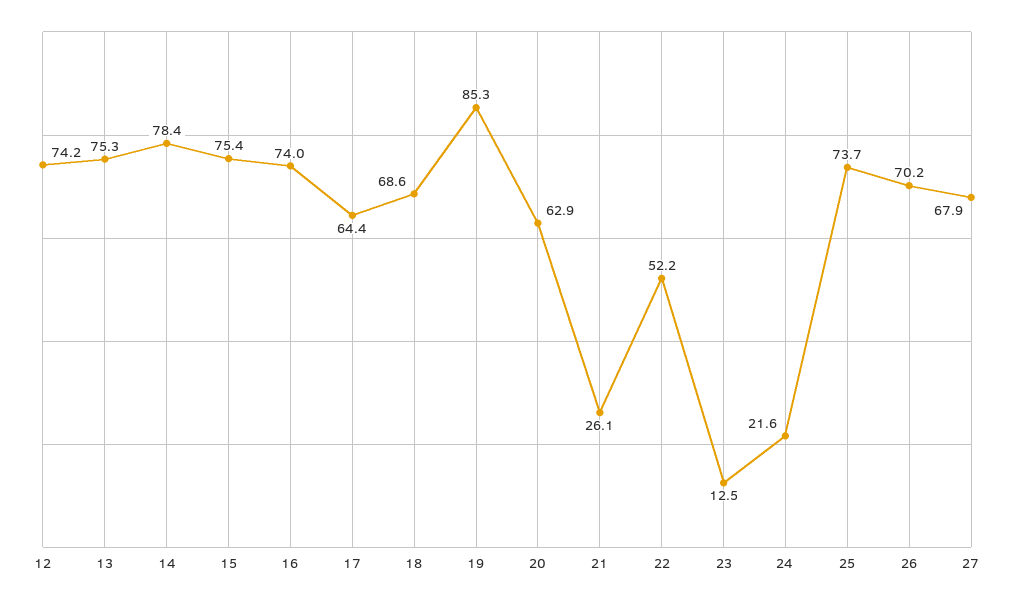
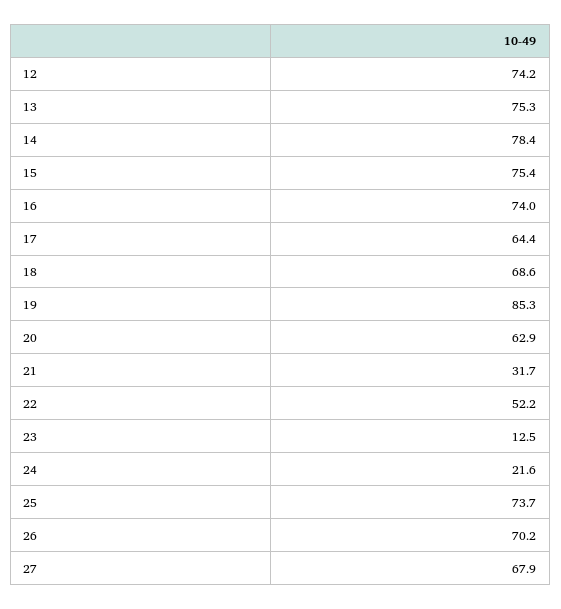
21: 26.1 -> 31.7

